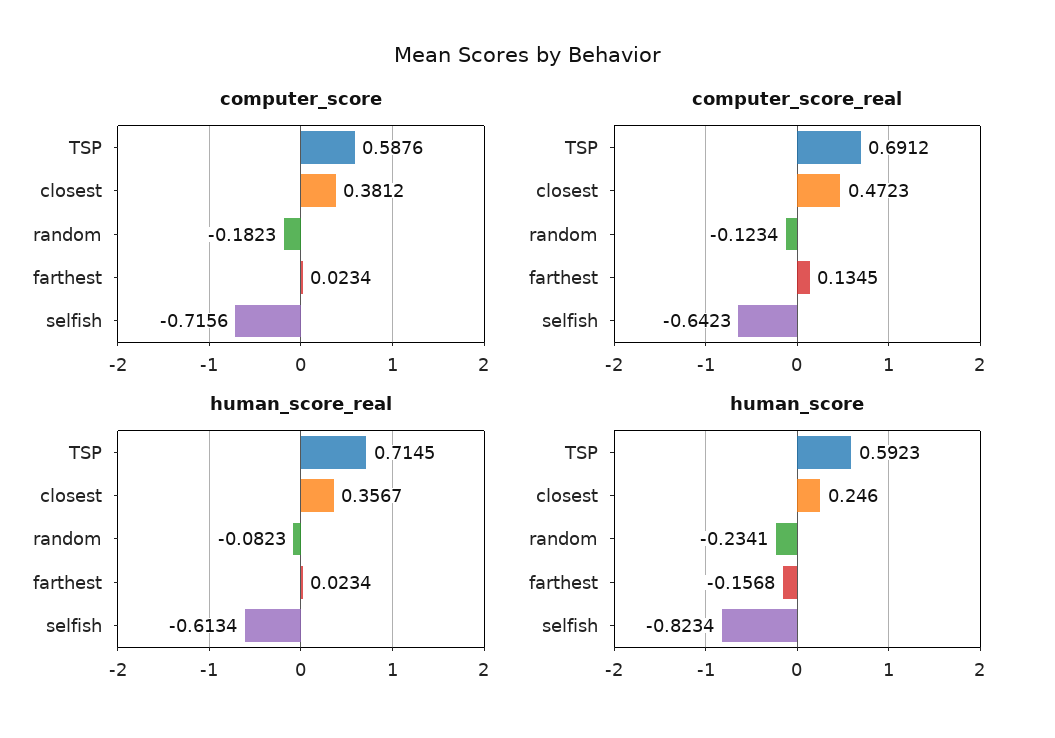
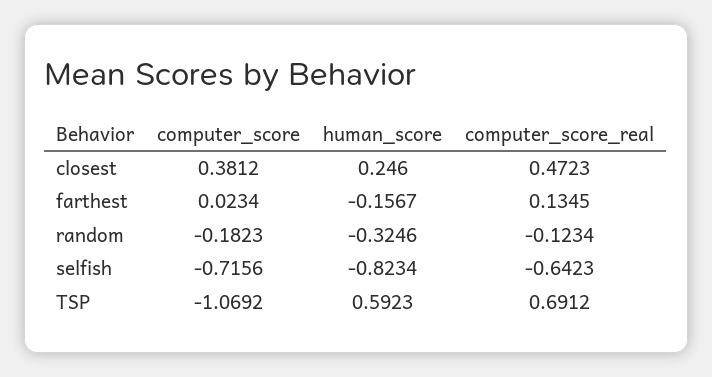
computer_score, TSP: 0.5876 -> -1.0692
human_score_real, TSP: 0.7145 -> none
human_score_real, closest: 0.3567 -> none
human_score_real, random: -0.0823 -> none
human_score_real, farthest: 0.0234 -> none
human_score_real, selfish: -0.6134 -> none
human_score, random: -0.2341 -> -0.3246
human_score, farthest: -0.1568 -> -0.1567

